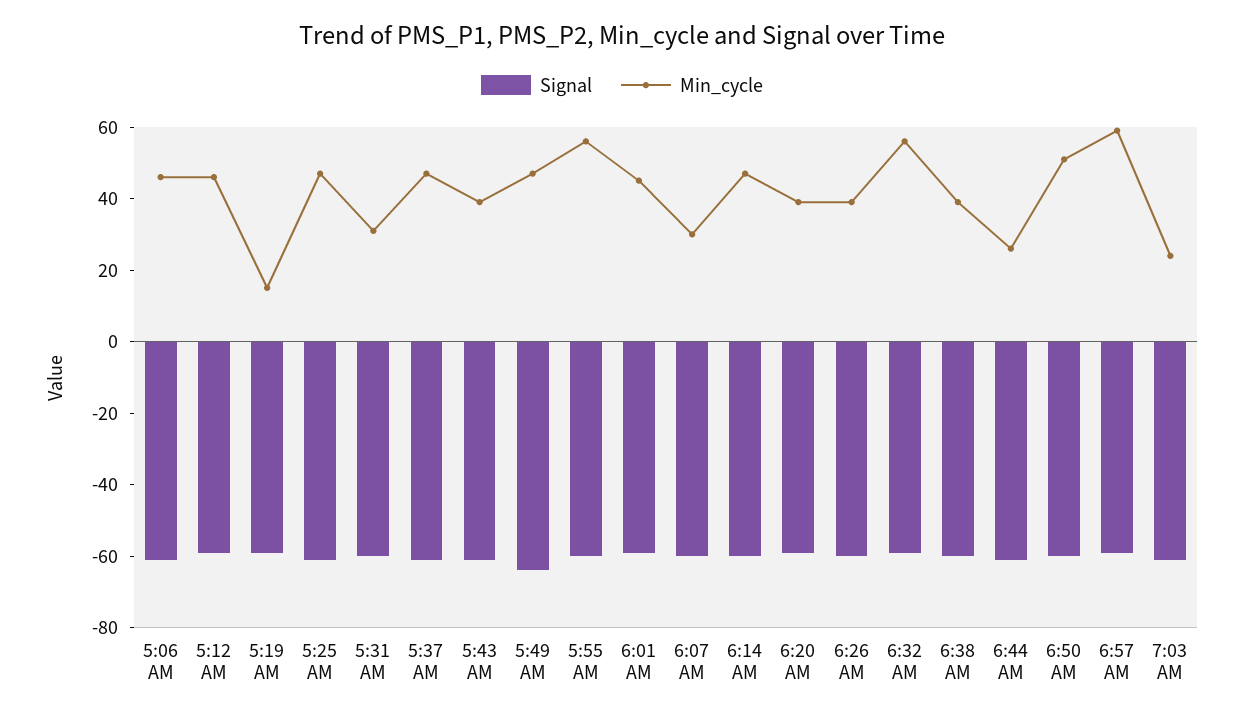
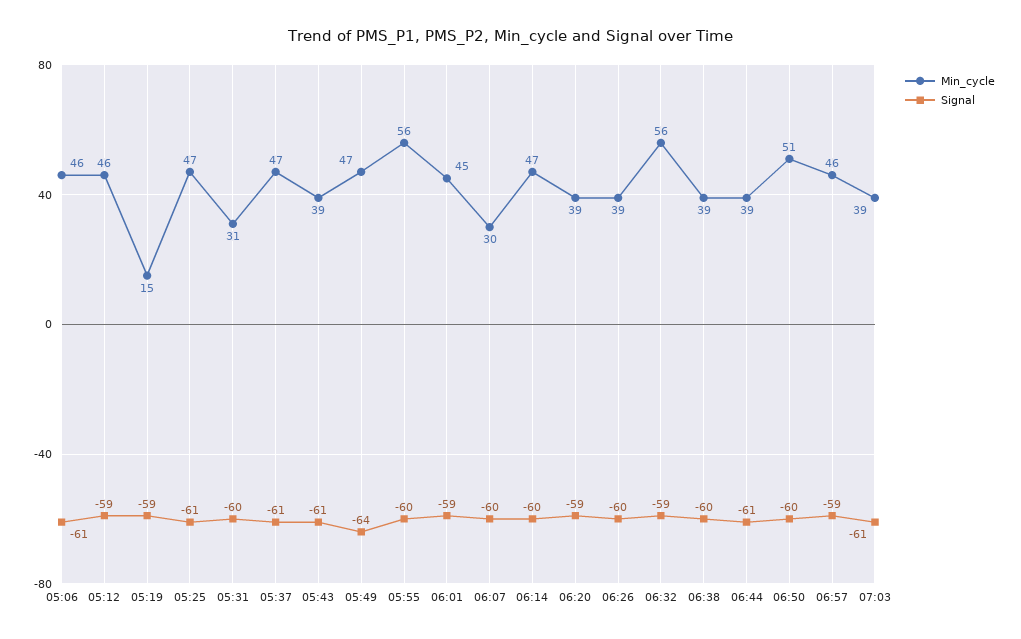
Min_cycle, 6:44 AM: 25 -> 39
Min_cycle, 6:57 AM: 60 -> 46
Min_cycle, 7:03 AM: 25 -> 39

